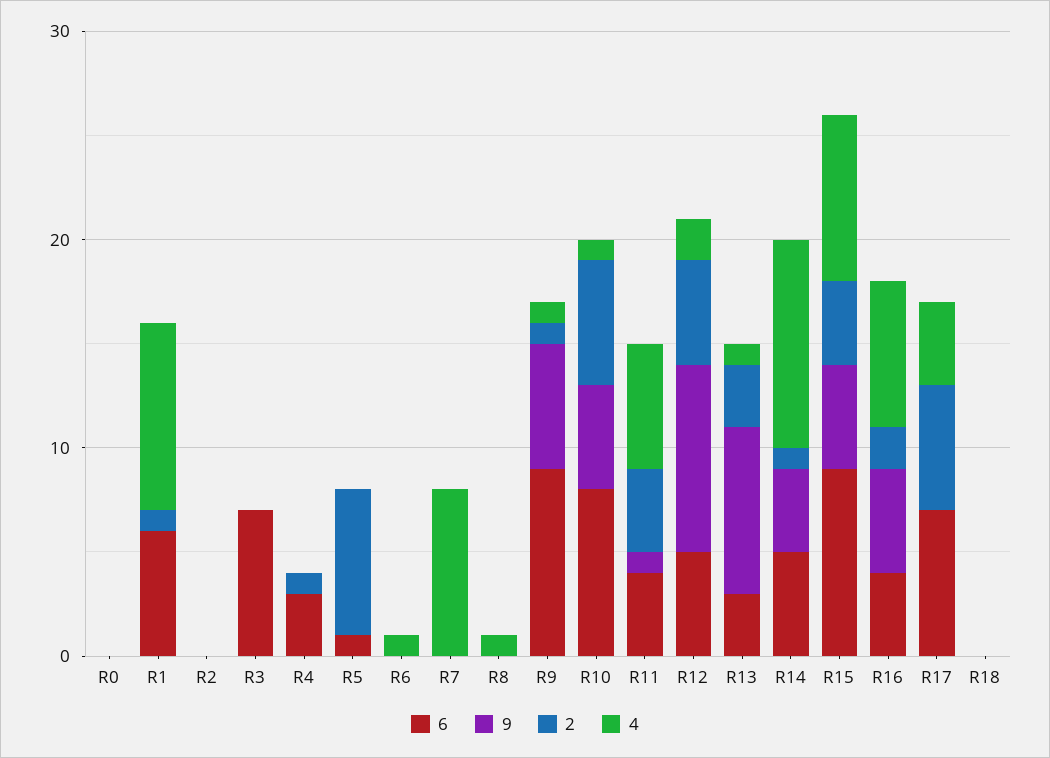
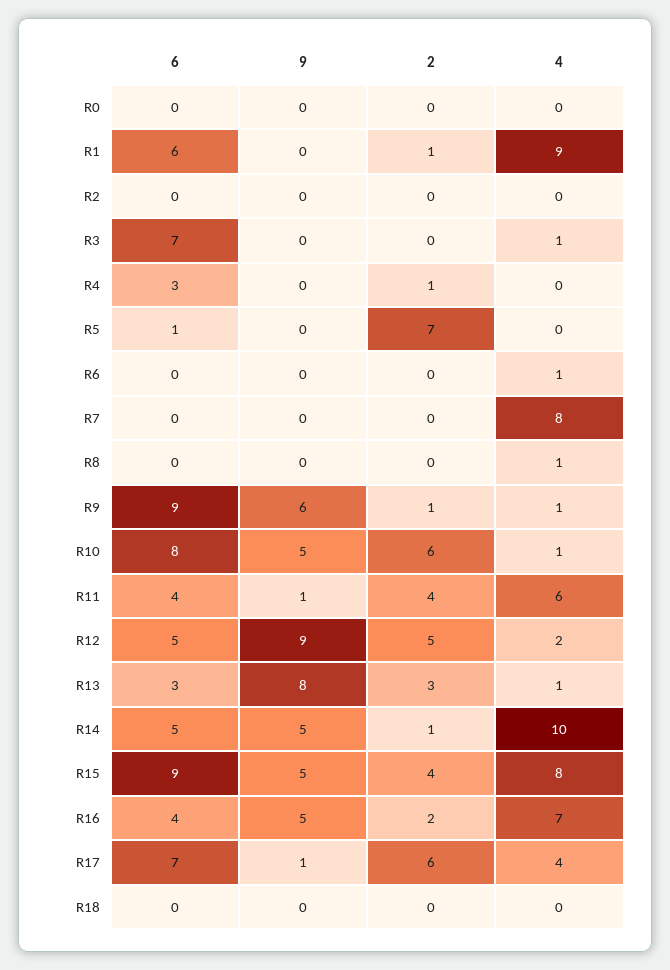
4, R3: 0 -> 1
9, R14: 4 -> 5
9, R17: 0 -> 1

